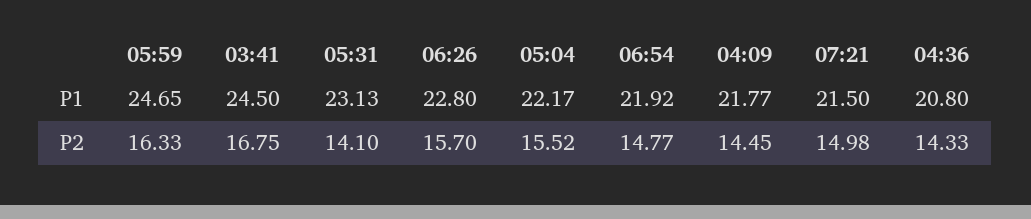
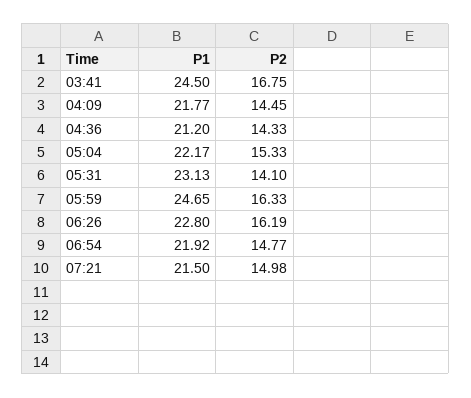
04:36, P1: 20.8 -> 21.2
06:26, P2: 15.7 -> 16.19
05:04, P2: 15.52 -> 15.33

